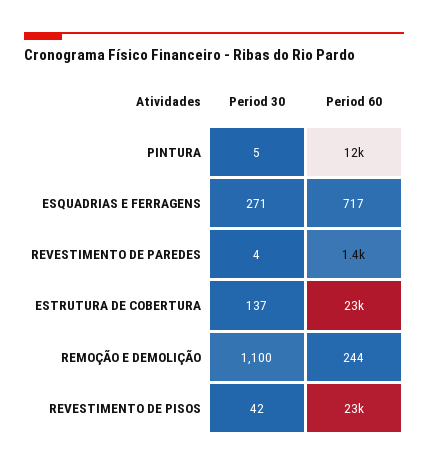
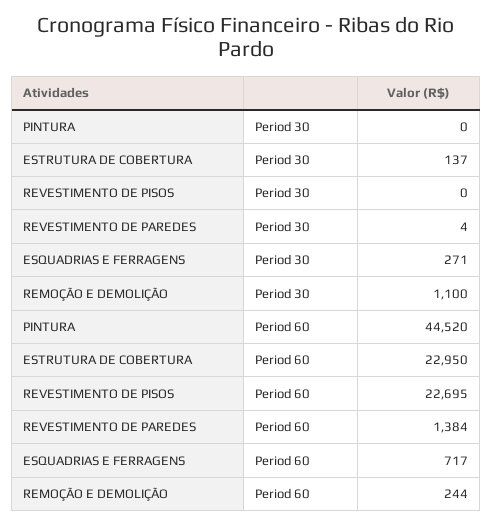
Period 30, PINTURA: 5 -> 0
Period 60, PINTURA: 12000 -> 44520
Period 30, REVESTIMENTO DE PISOS: 42 -> 0

